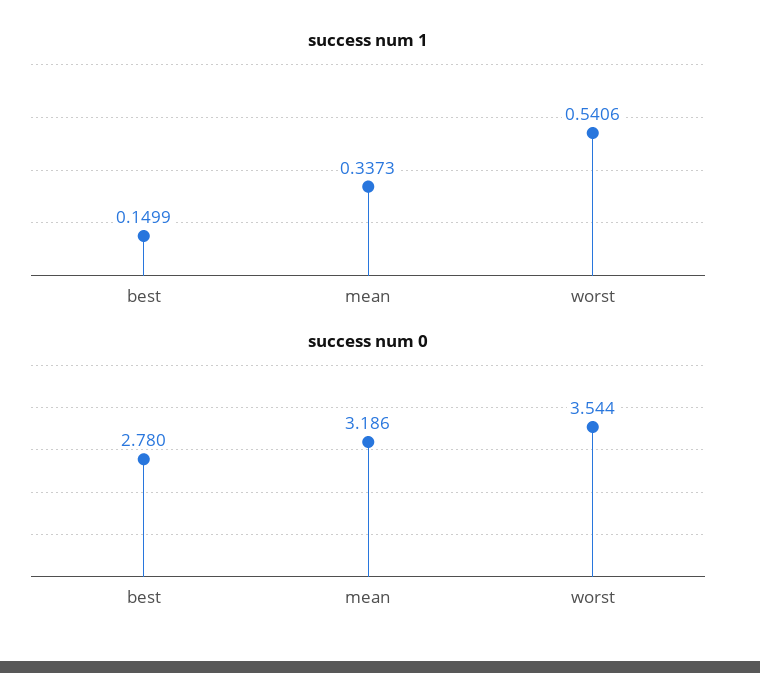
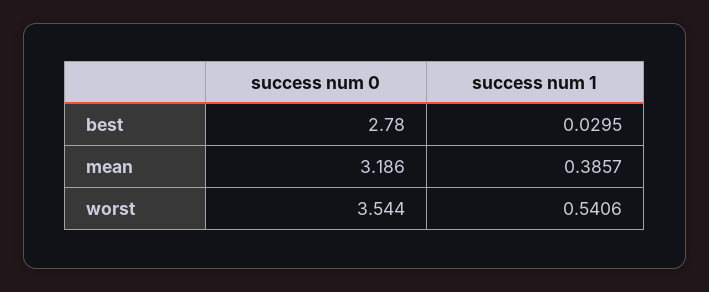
success num 1, best: 0.1499 -> 0.0295
success num 1, mean: 0.3373 -> 0.3857

